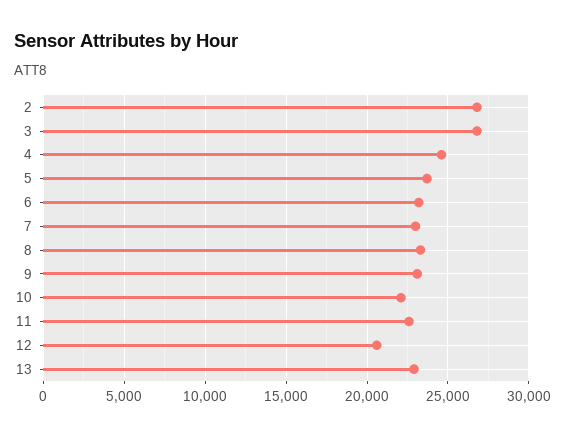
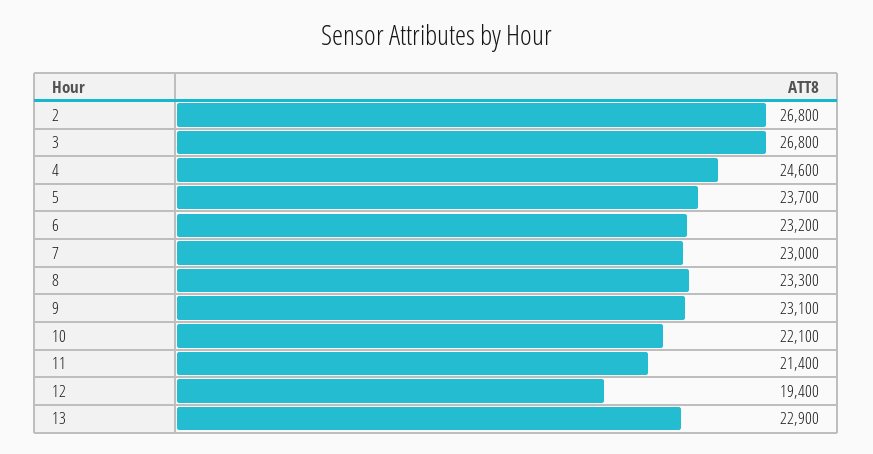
11: 22500 -> 21400
12: 20500 -> 19400

